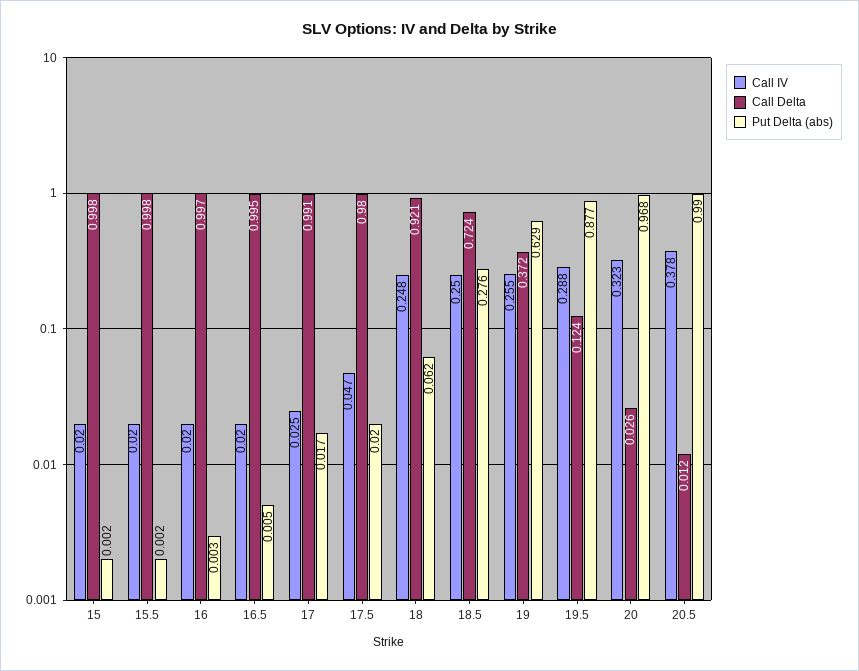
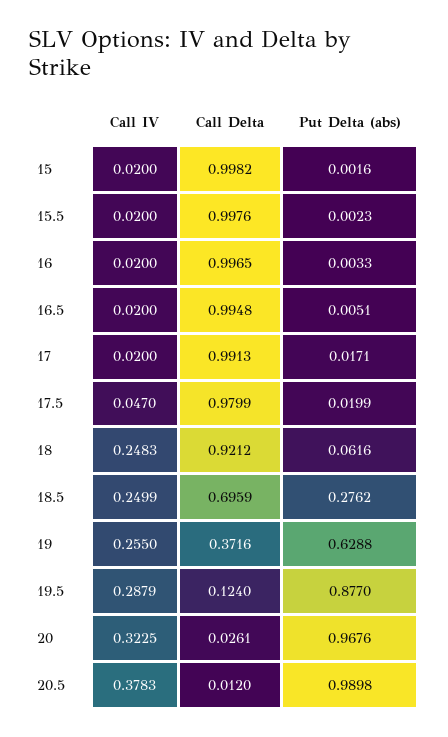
Call IV, 17: 0.025 -> 0.02
Call Delta, 18.5: 0.724 -> 0.6959

